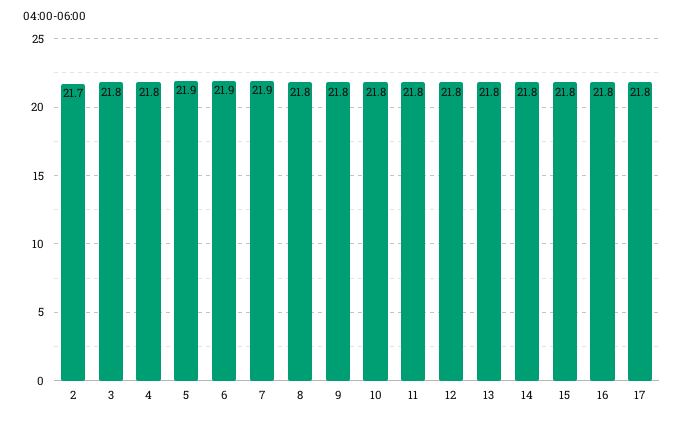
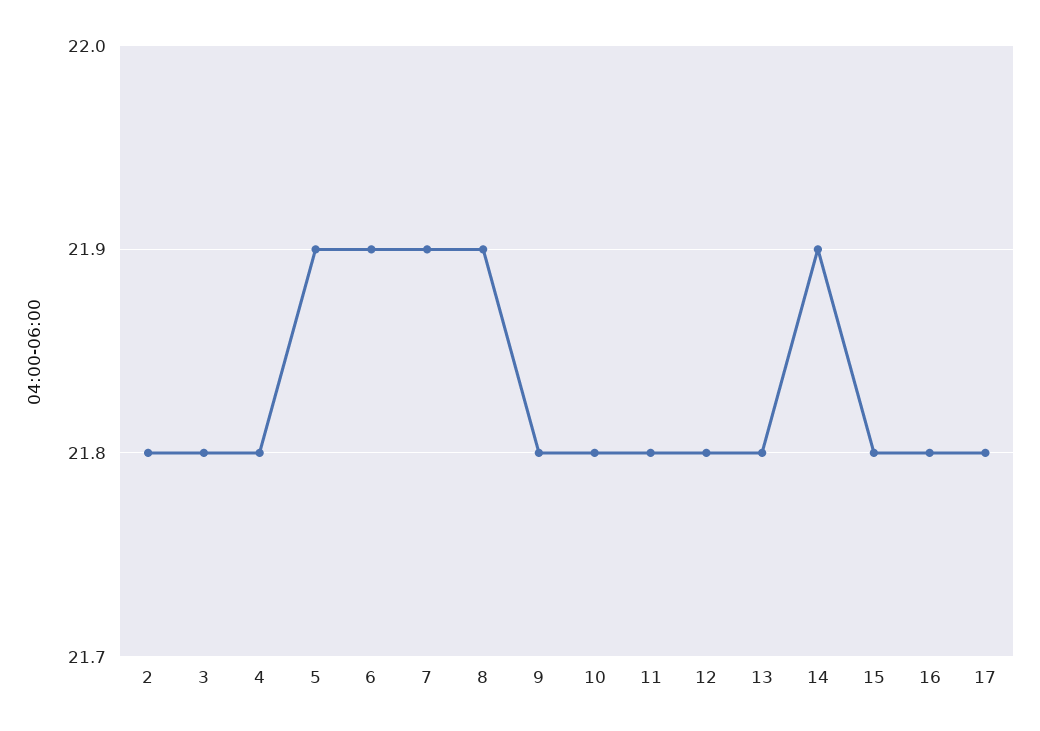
2: 21.7 -> 21.8
8: 21.8 -> 21.9
14: 21.8 -> 21.9

